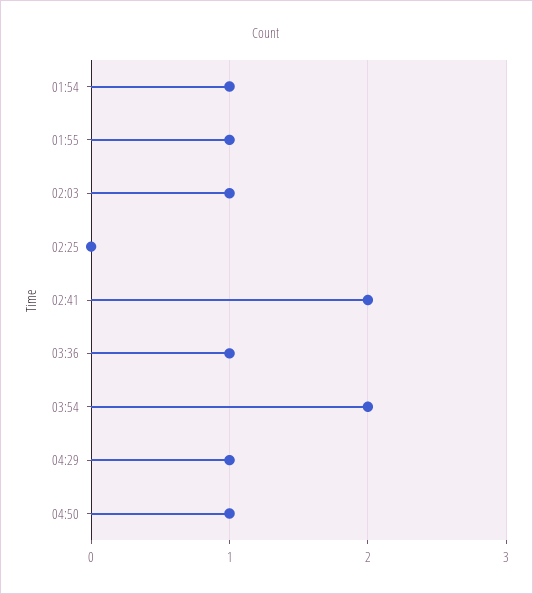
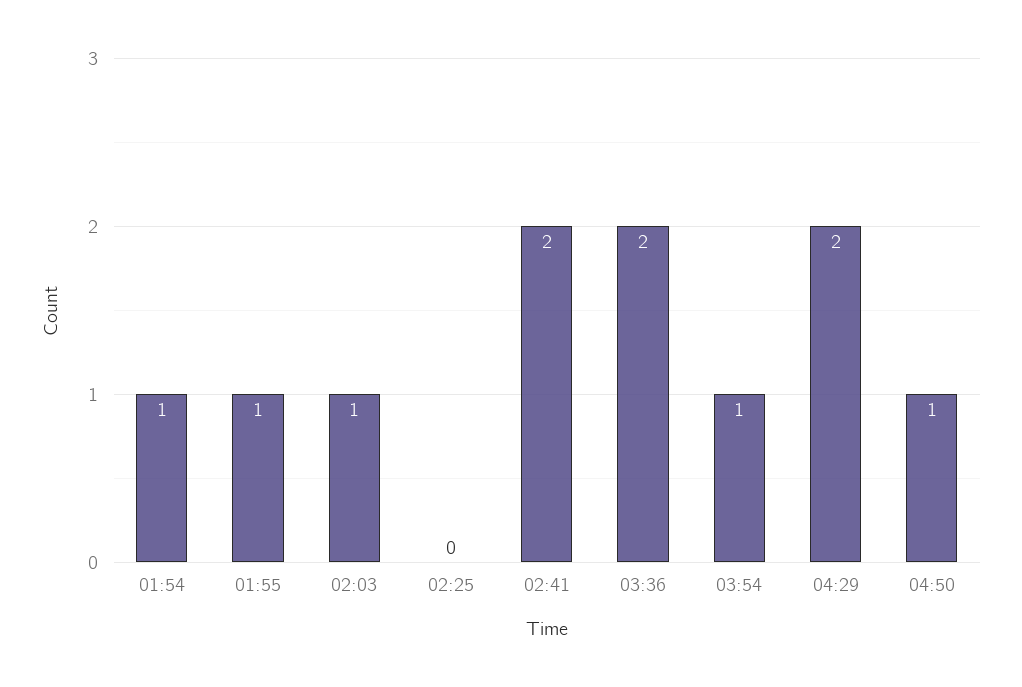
03:36: 1 -> 2
03:54: 2 -> 1
04:29: 1 -> 2

